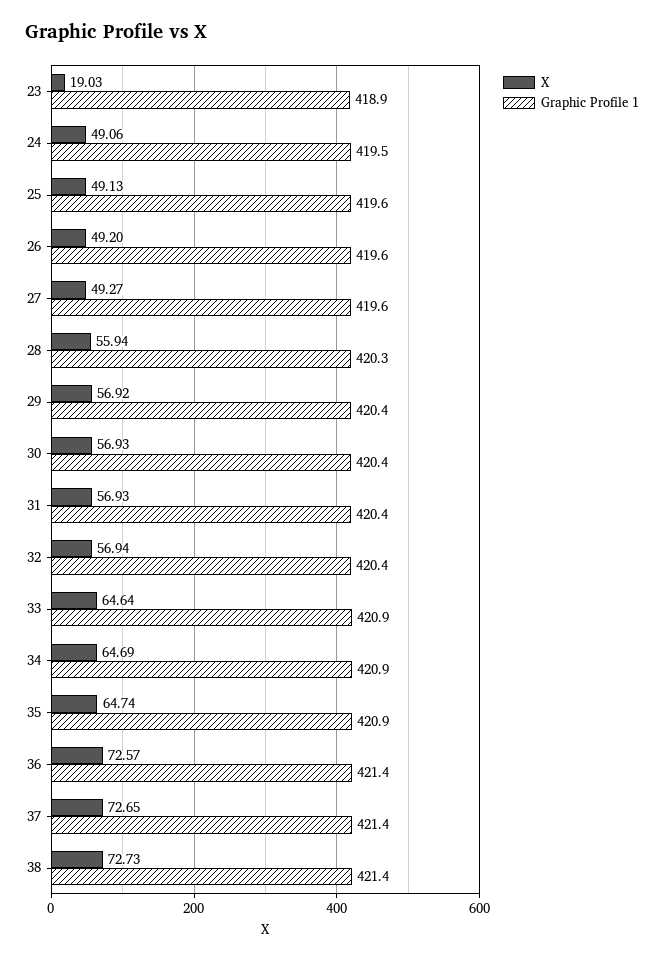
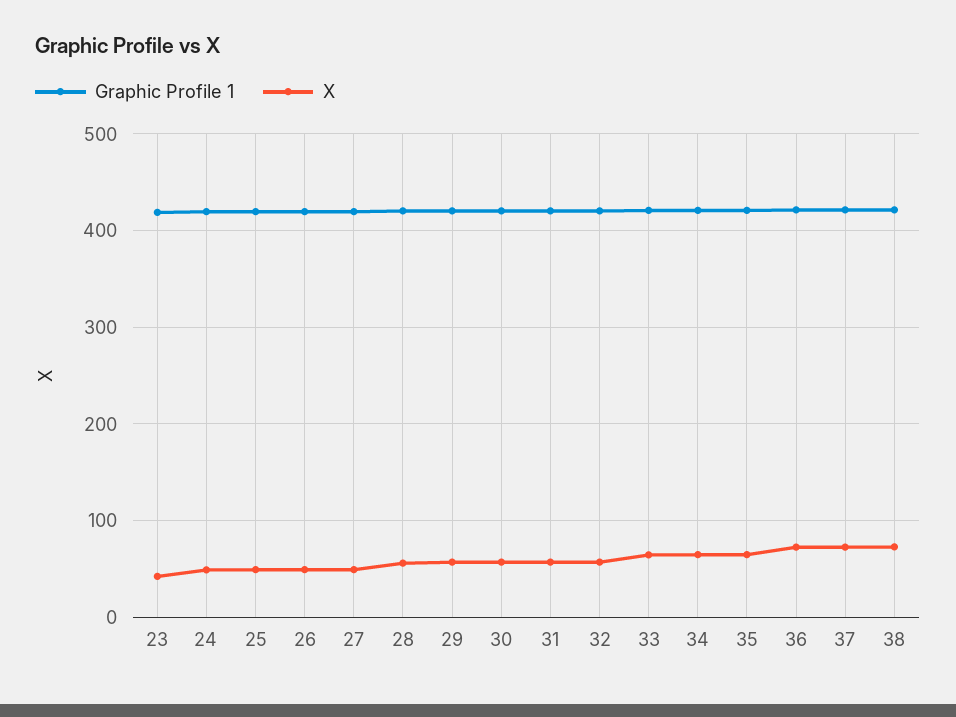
X, 23: 19.03 -> 40

